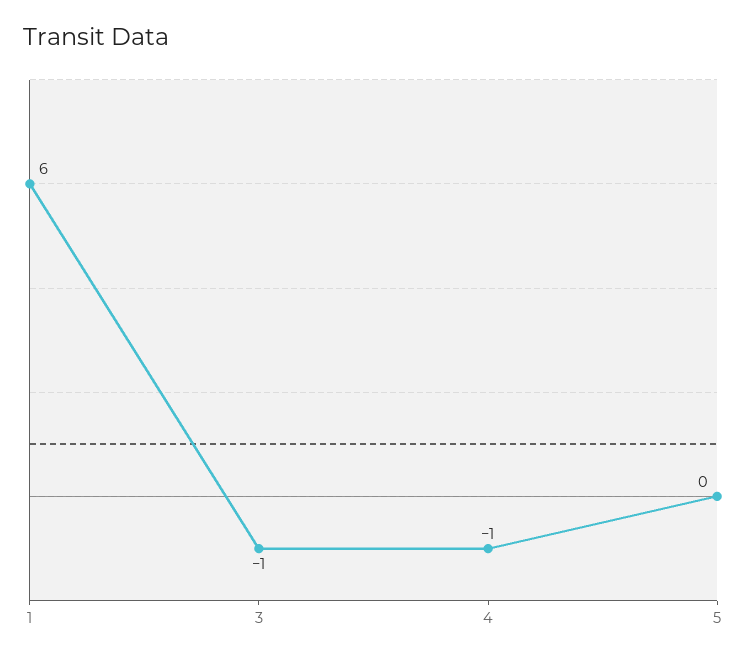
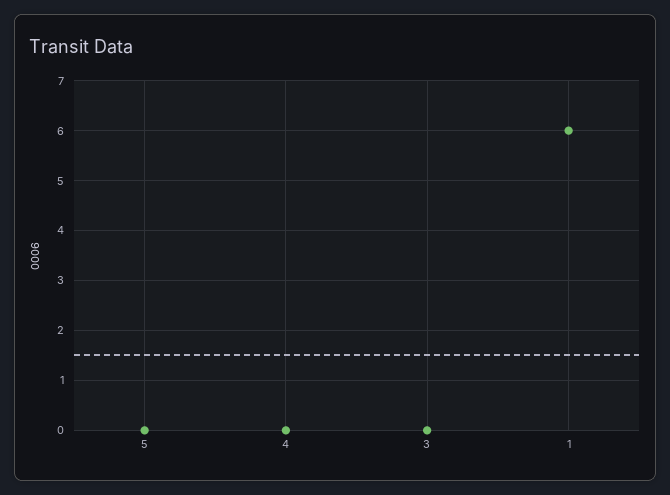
3: -1 -> 0
4: -1 -> 0

